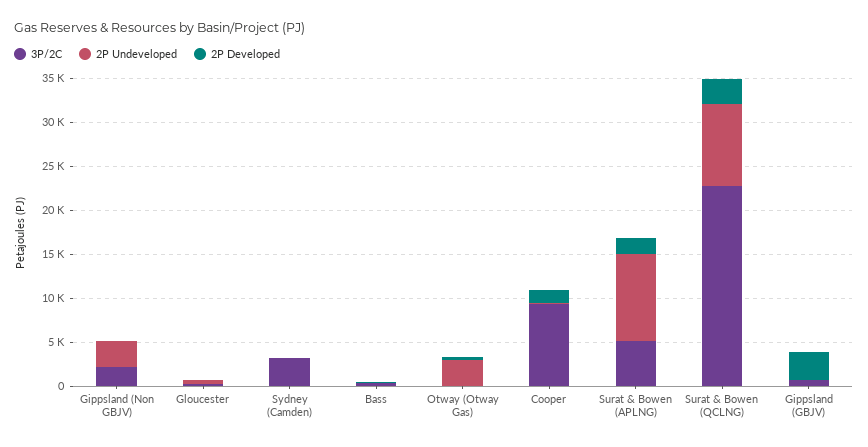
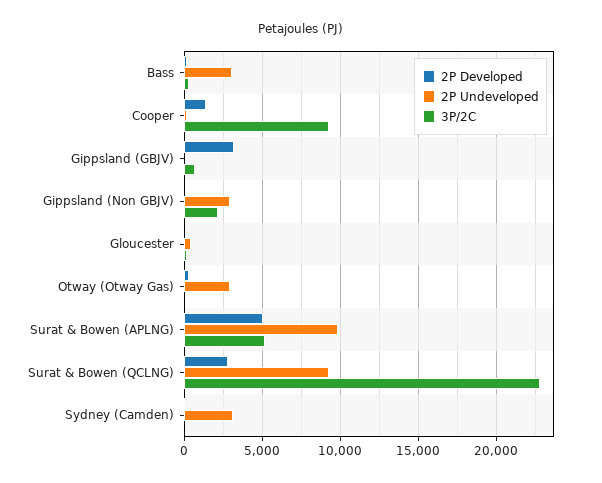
3P/2C, Sydney (Camden): 3000 -> 0
2P Undeveloped, Sydney (Camden): 0 -> 3000
2P Undeveloped, Bass: 0 -> 3000
2P Developed, Surat & Bowen (APLNG): 2000 -> 5000

